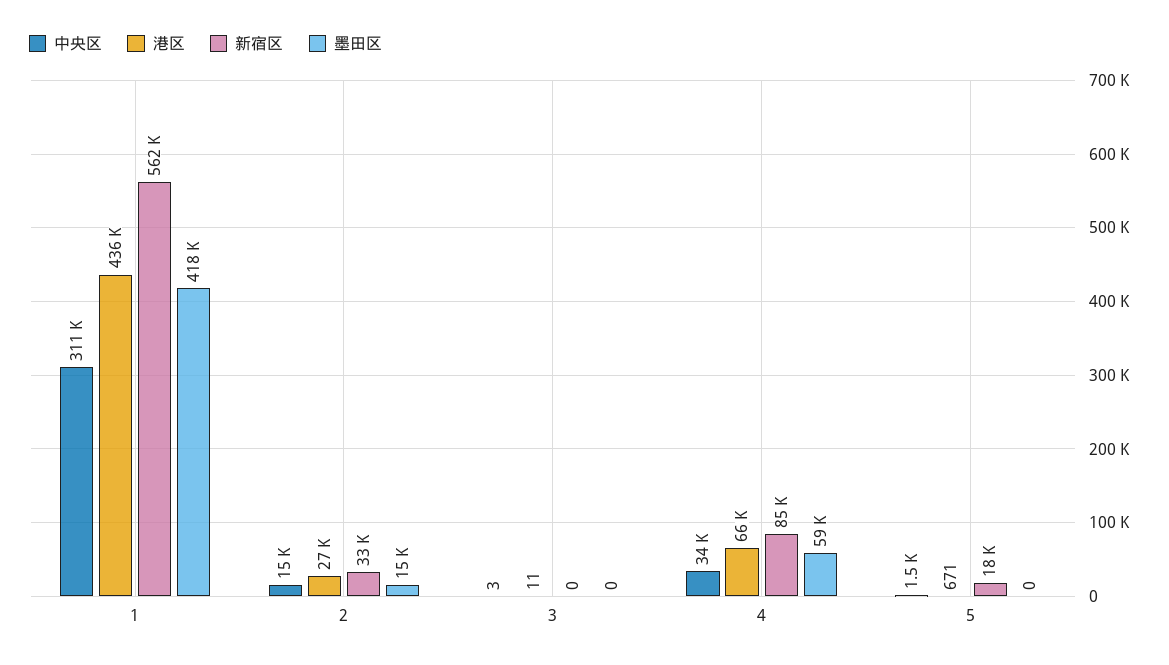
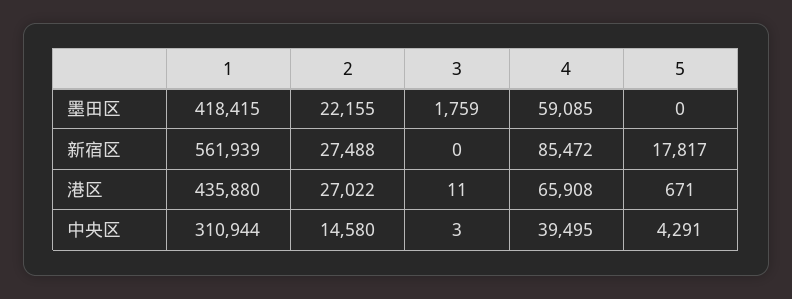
新宿区, 2: 33000 -> 27488
墨田区, 2: 15000 -> 22155
墨田区, 3: 0 -> 1759
中央区, 4: 34000 -> 39495
中央区, 5: 1500 -> 4291

